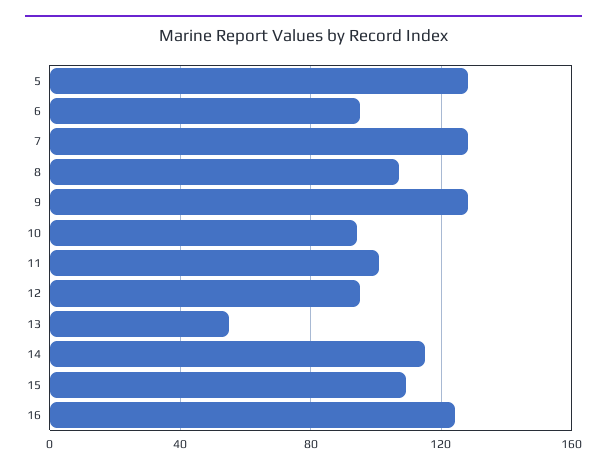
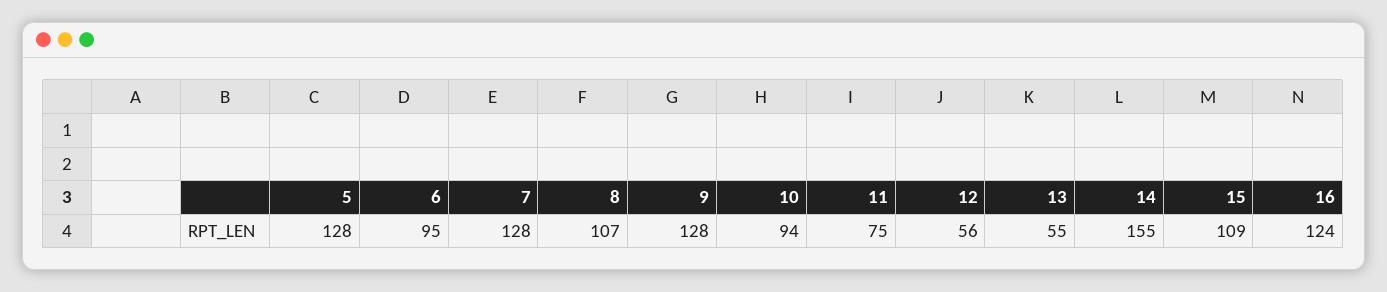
11: 100 -> 75
12: 95 -> 56
14: 115 -> 155

